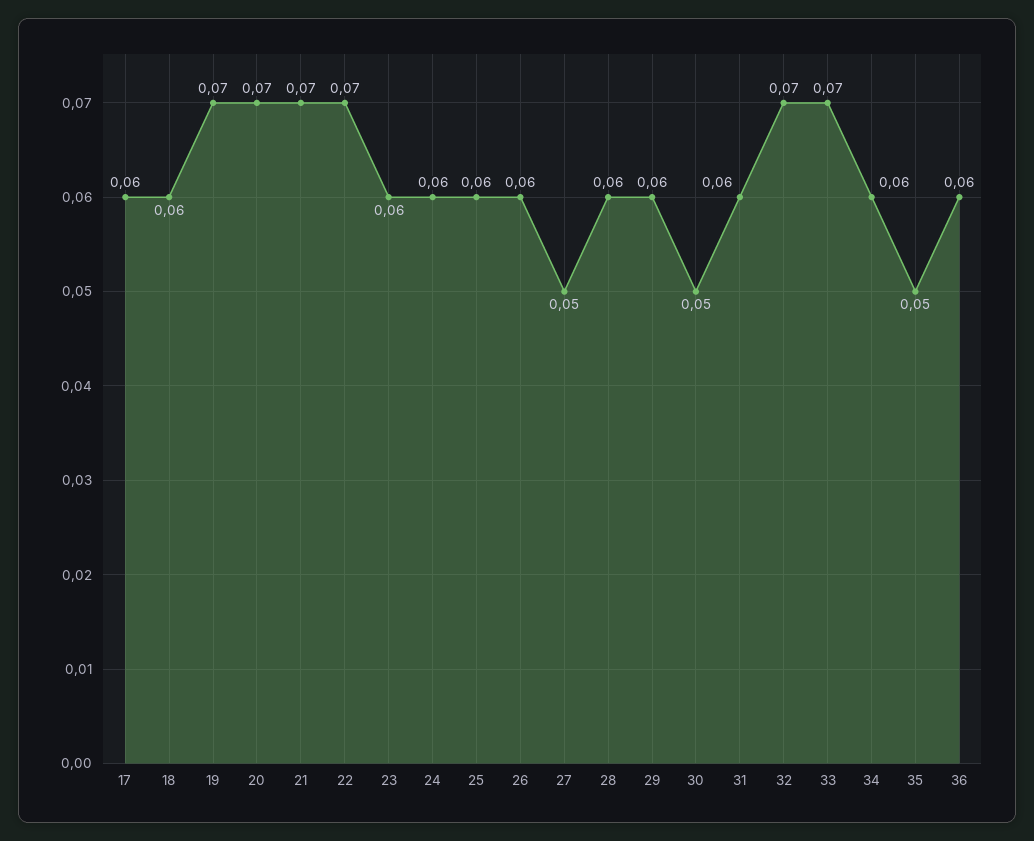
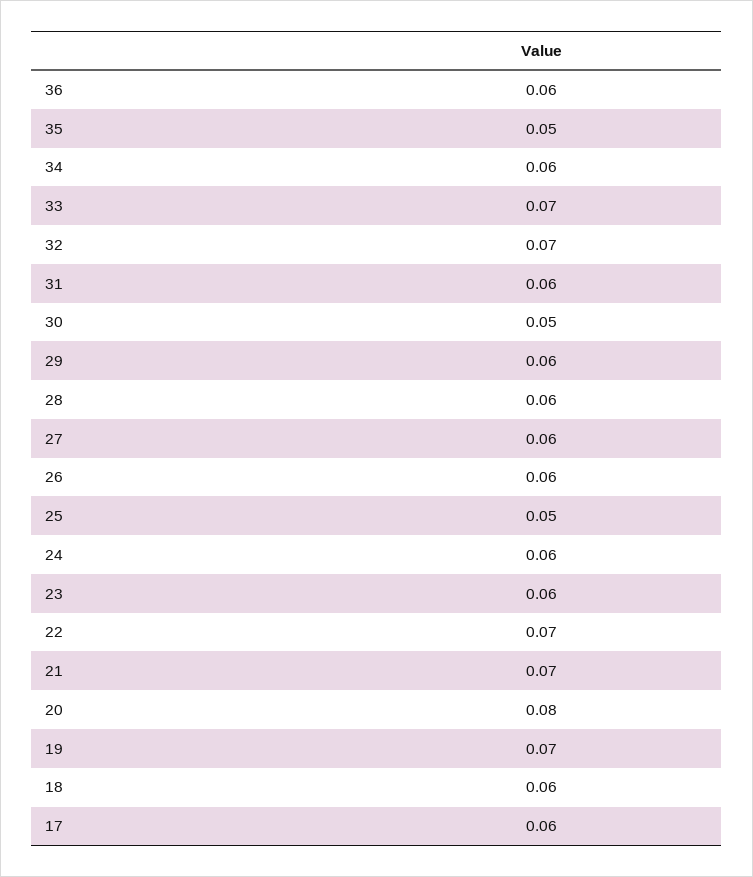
20: 0.07 -> 0.08
25: 0.06 -> 0.05
27: 0.05 -> 0.06

